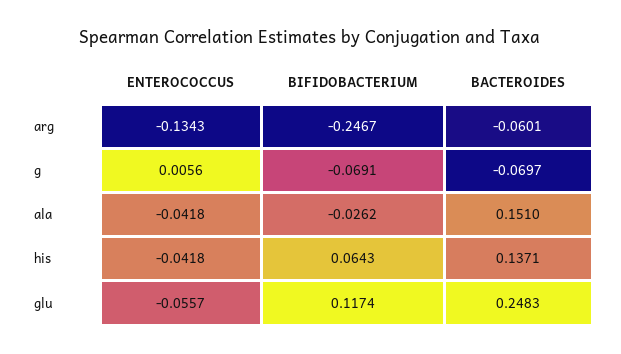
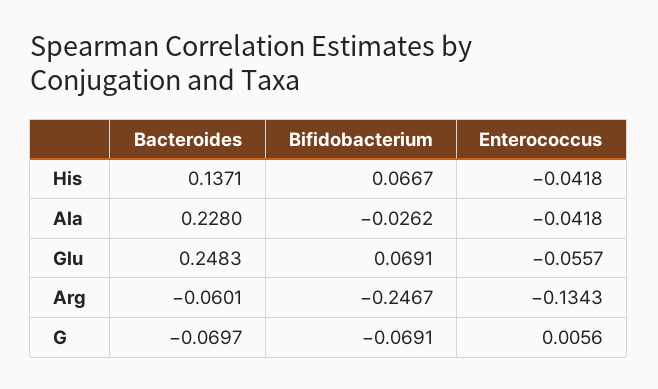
BACTEROIDES, ala: 0.151 -> 0.228
BIFIDOBACTERIUM, his: 0.0643 -> 0.0667
BIFIDOBACTERIUM, glu: 0.1174 -> 0.0691

